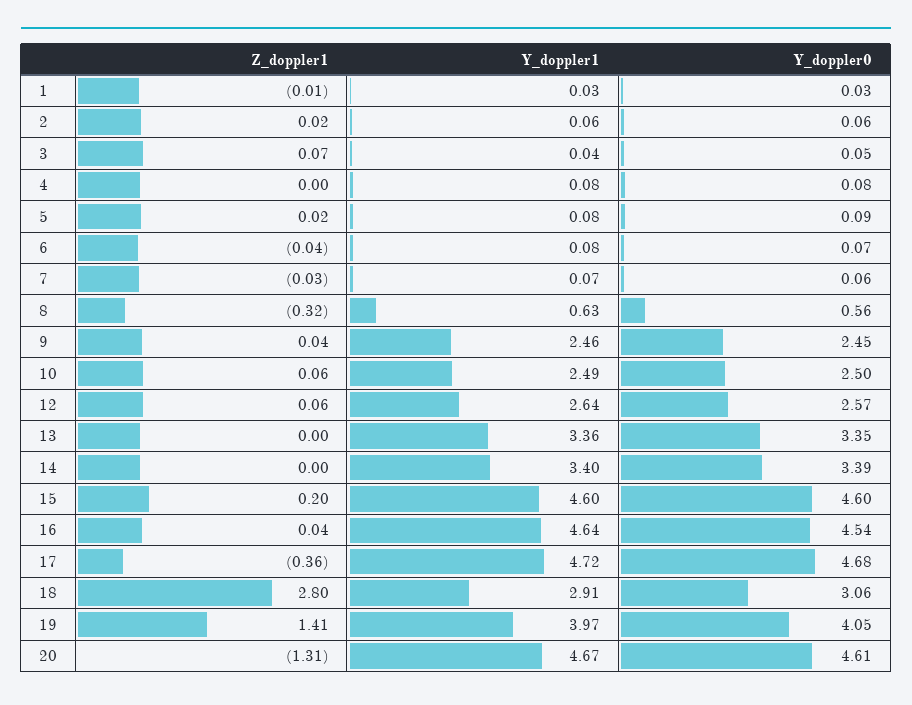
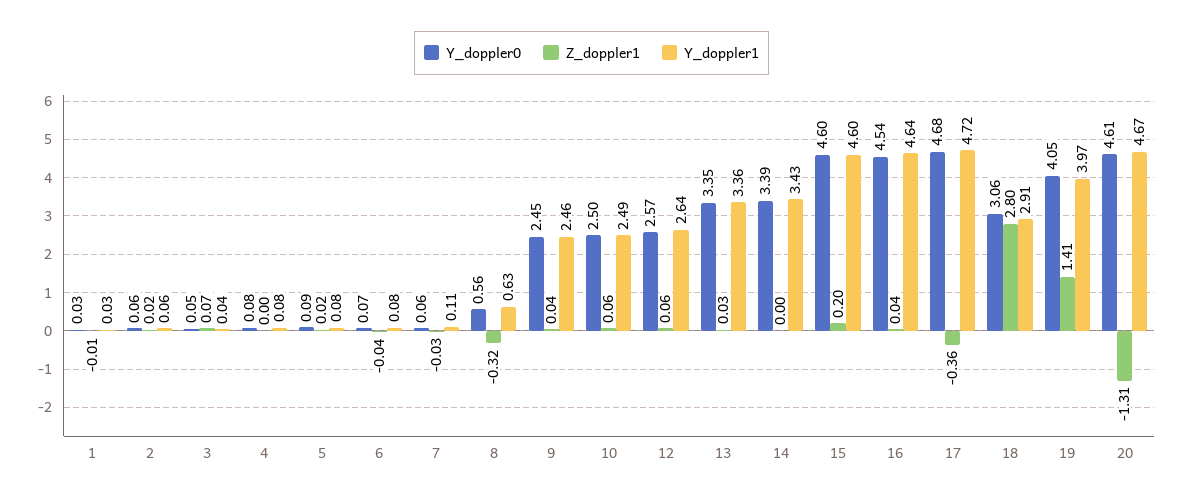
Y_doppler1, 7: 0.07 -> 0.11
Z_doppler1, 13: 0 -> 0.03
Y_doppler1, 14: 3.4 -> 3.43

